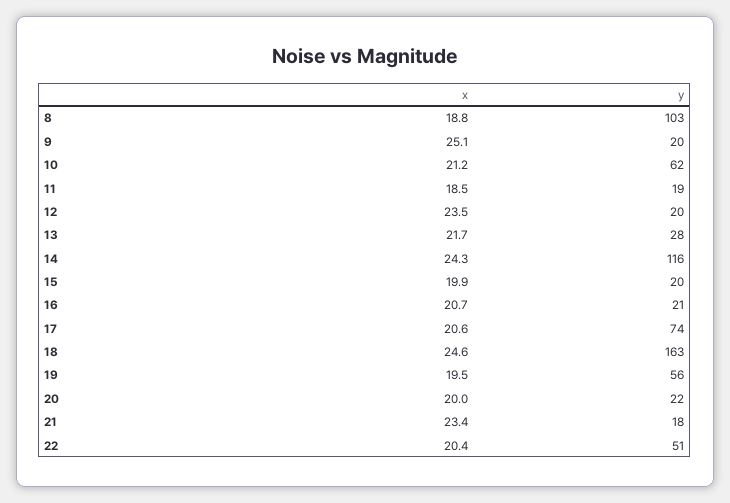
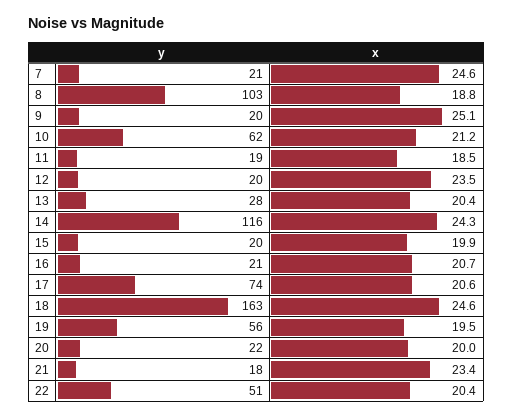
x, 13: 21.7 -> 20.4
y, 7: none -> 21
x, 7: none -> 24.6

